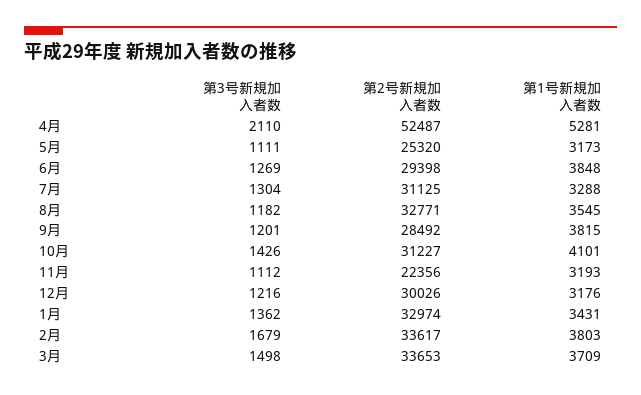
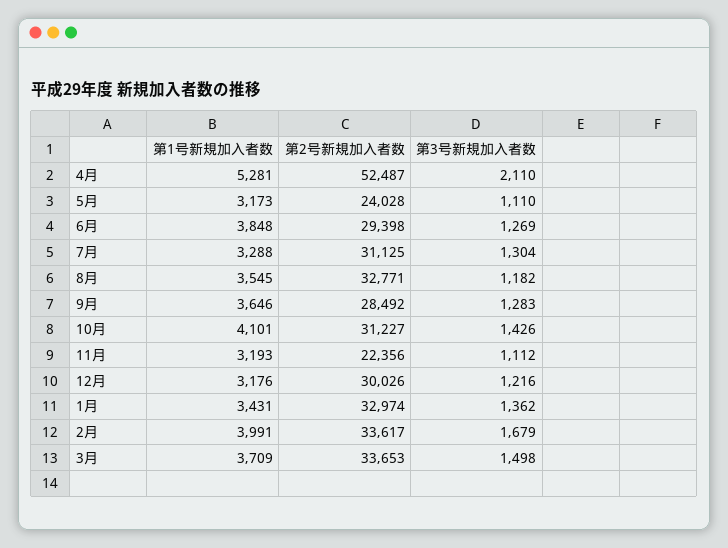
第3号新規加入者数, 5月: 1111 -> 1110
第2号新規加入者数, 5月: 25320 -> 24028
第3号新規加入者数, 9月: 1201 -> 1283
第1号新規加入者数, 9月: 3815 -> 3646
第1号新規加入者数, 2月: 3803 -> 3991

